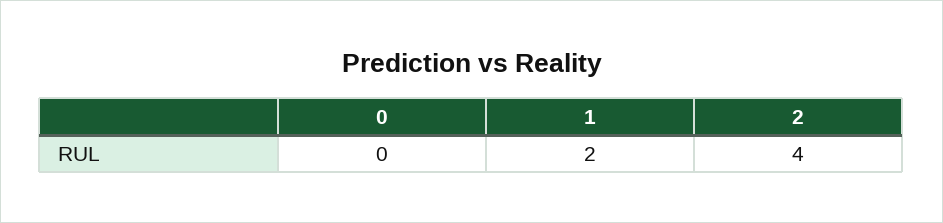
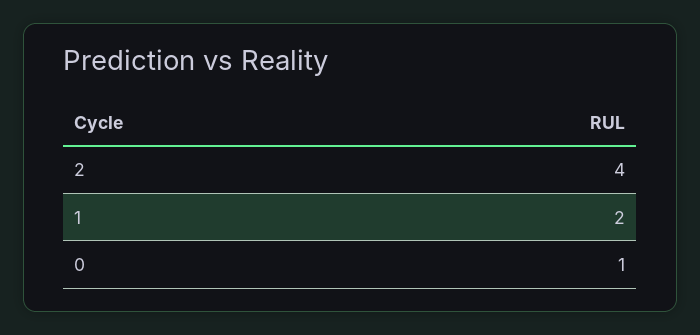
0: 0 -> 1

